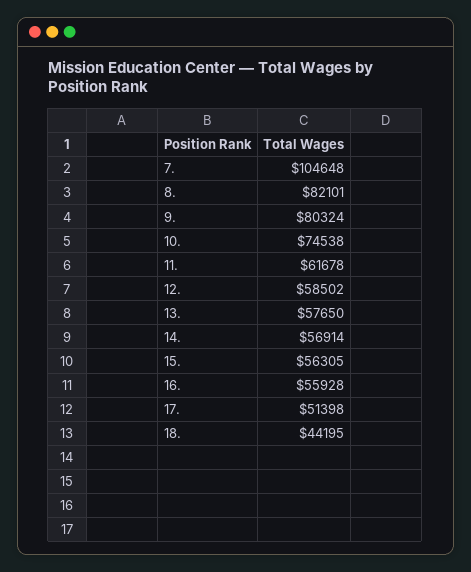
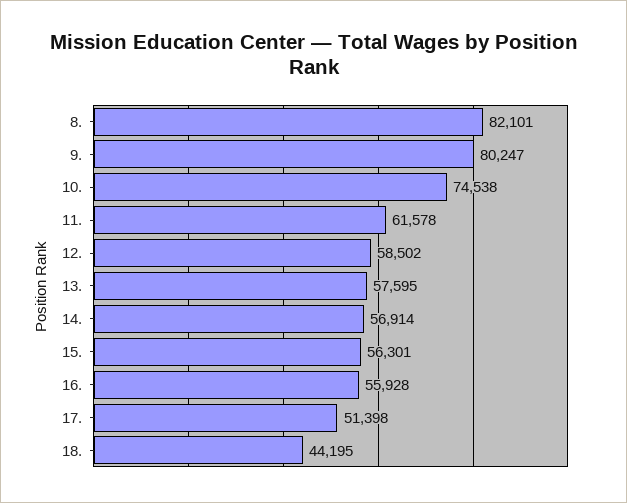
7.: 104648 -> none
9.: 80324 -> 80247
11.: 61678 -> 61578
13.: 57650 -> 57595
15.: 56305 -> 56301

